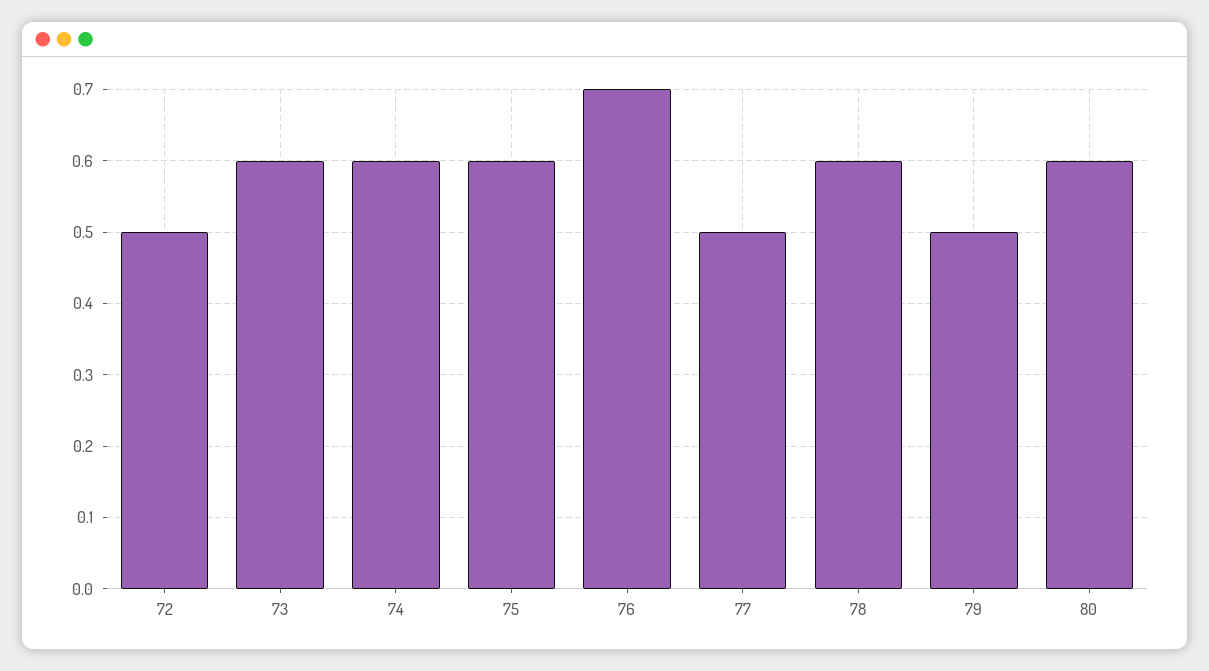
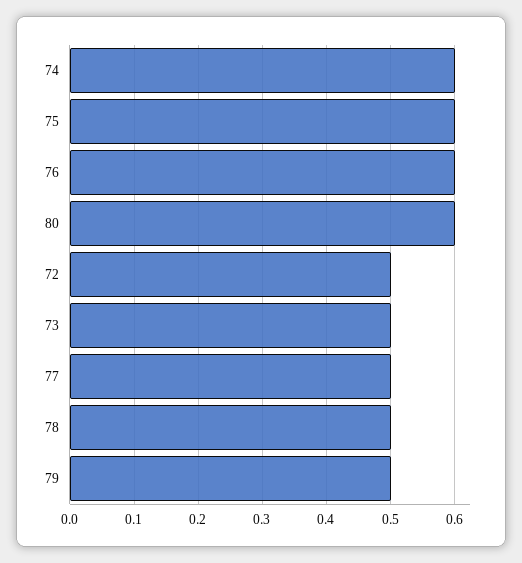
73: 0.6 -> 0.5
76: 0.7 -> 0.6
78: 0.6 -> 0.5

